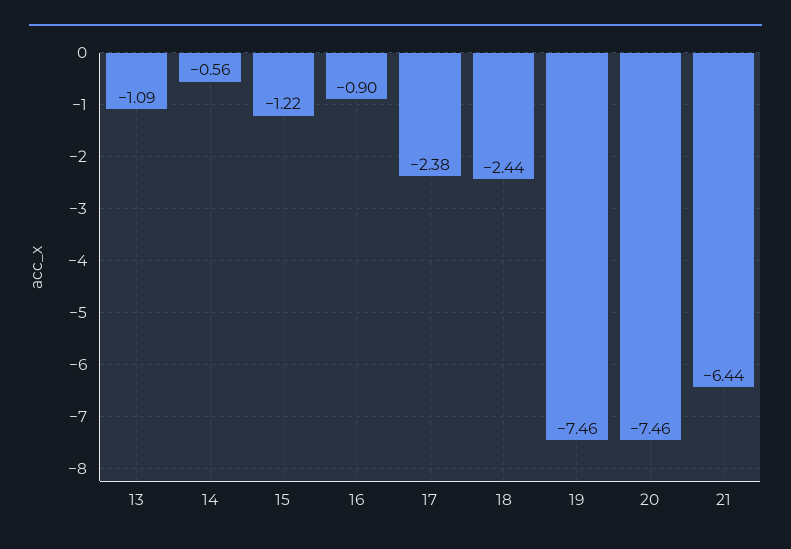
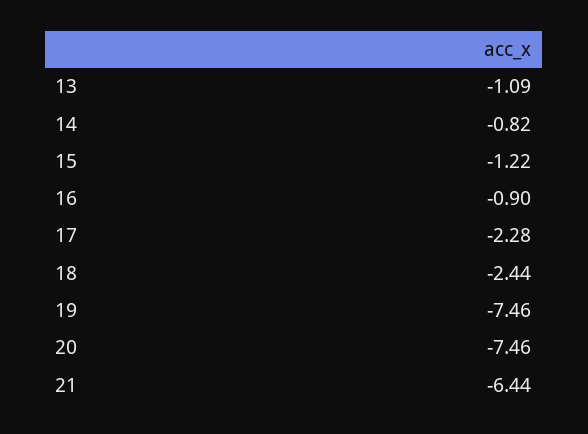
14: -0.56 -> -0.82
17: -2.38 -> -2.28

